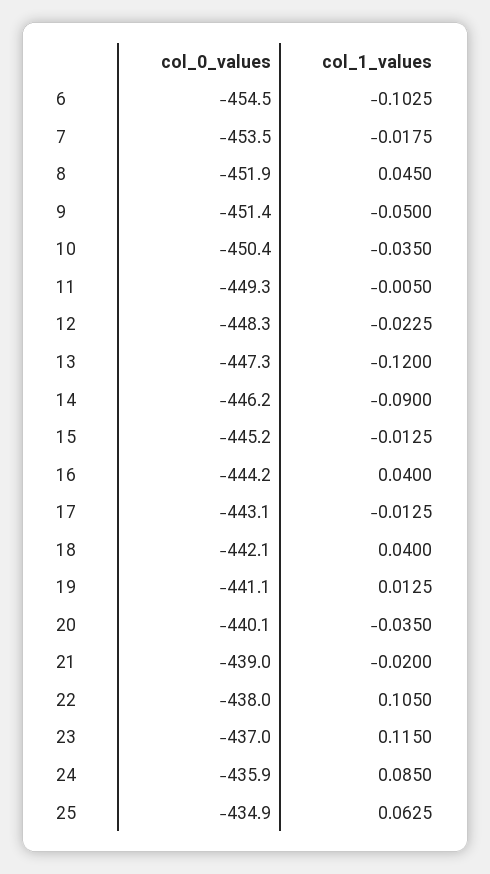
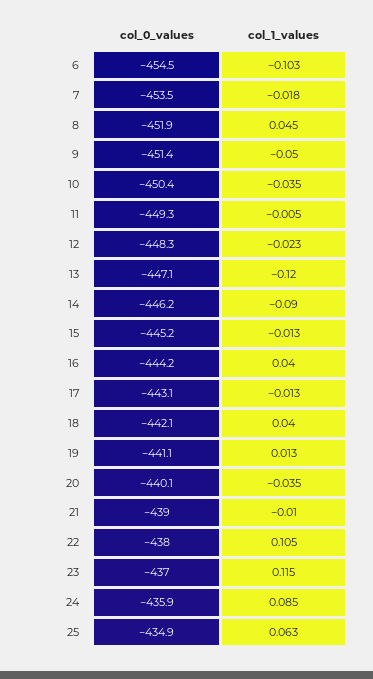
col_0_values, 13: -447.3 -> -447.1
col_1_values, 21: -0.02 -> -0.01

